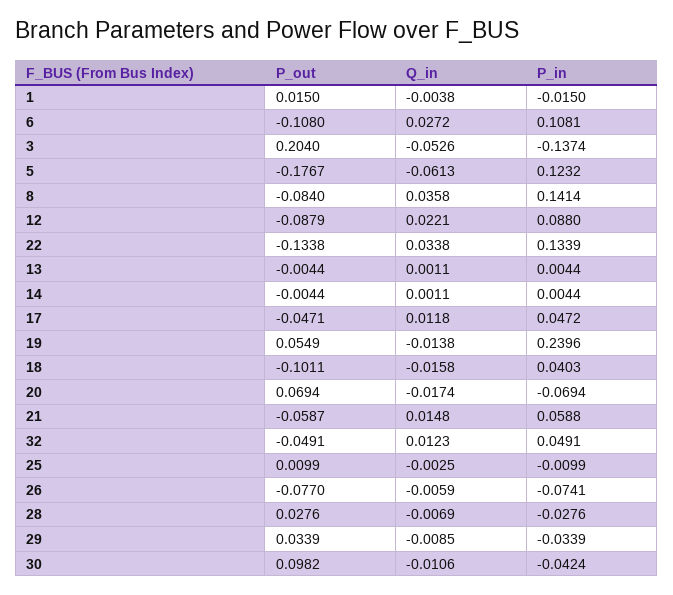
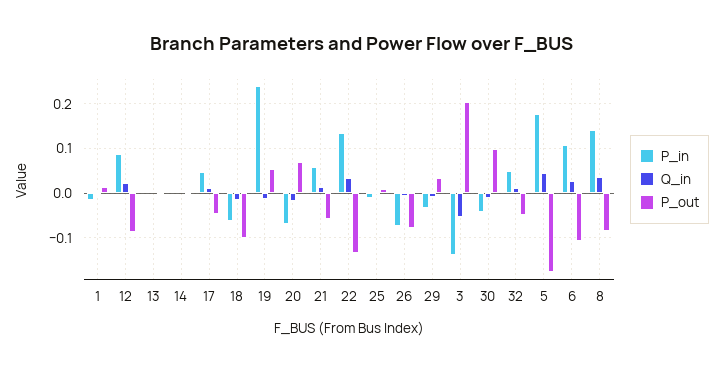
Q_in, 5: -0.0613 -> 0.04
P_in, 5: 0.1232 -> 0.18
P_in, 18: 0.0403 -> -0.06
P_out, 28: 0.0276 -> none
Q_in, 28: -0.0069 -> none
P_in, 28: -0.0276 -> none

